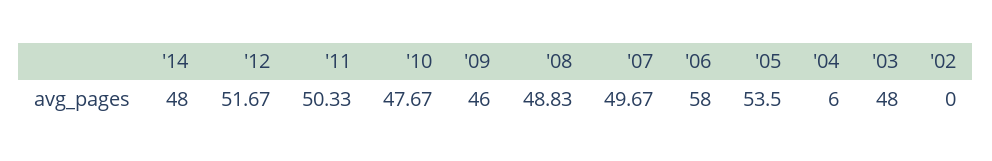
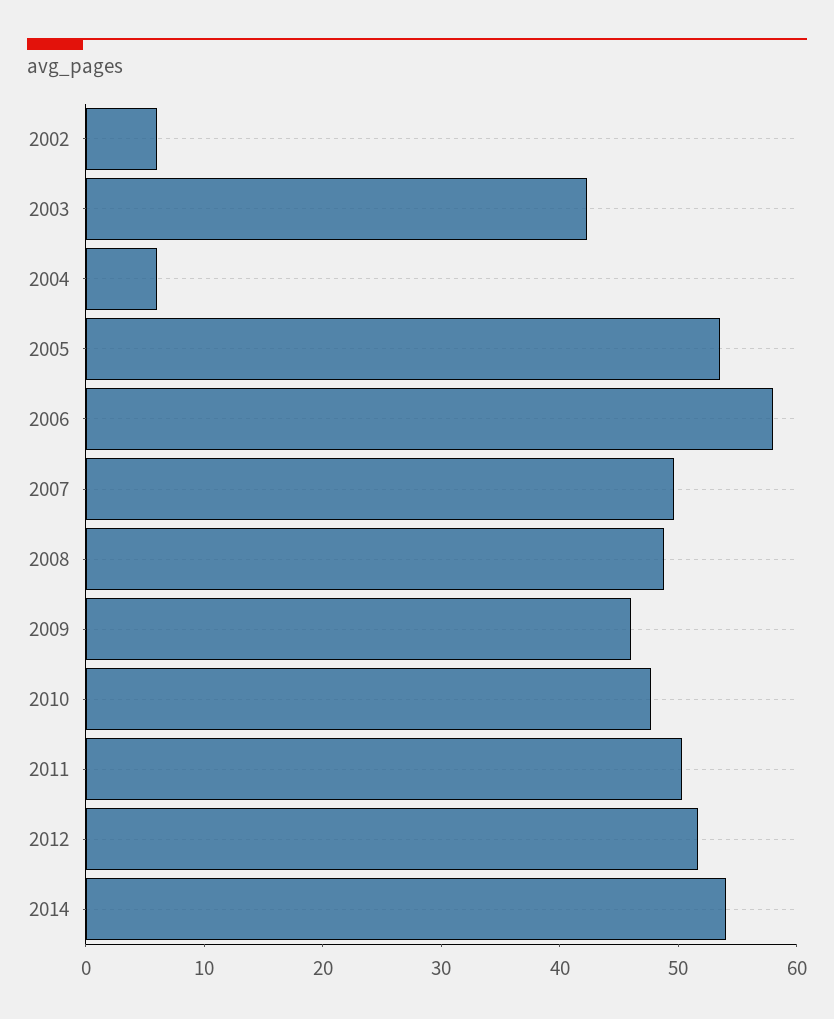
'14: 48 -> 54
'03: 48 -> 42
'02: 0 -> 6

